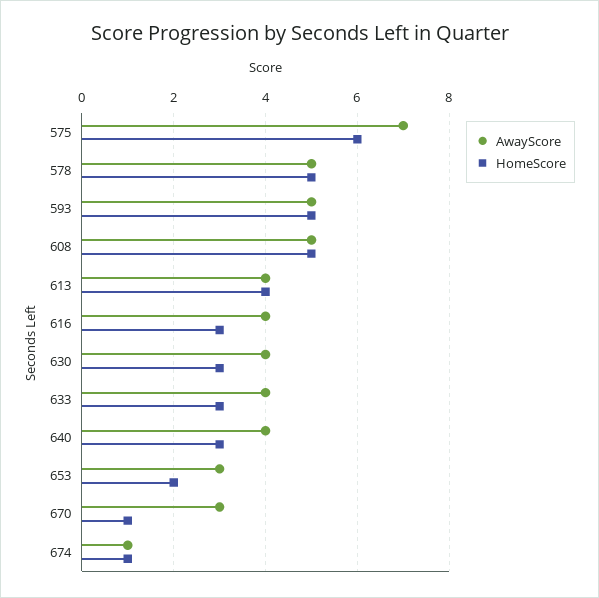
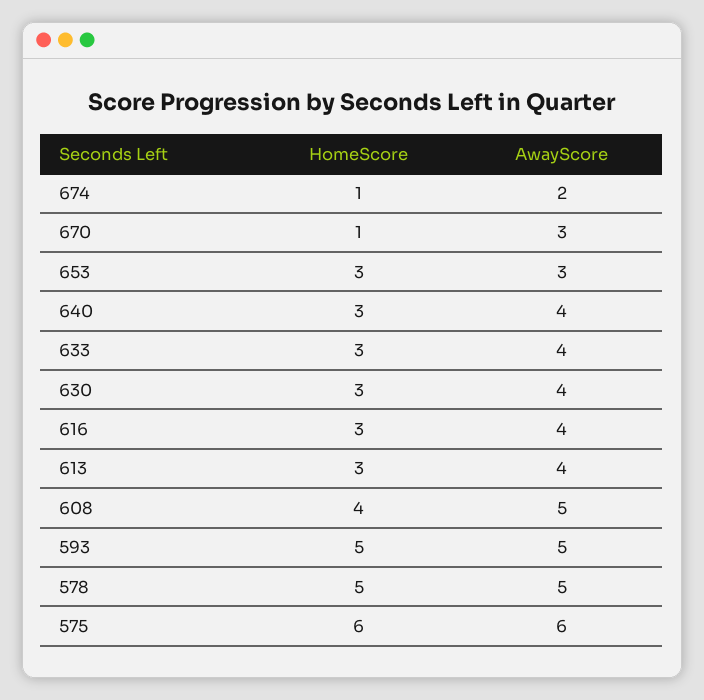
AwayScore, 575: 7 -> 6
HomeScore, 608: 5 -> 4
HomeScore, 613: 4 -> 3
HomeScore, 653: 2 -> 3
AwayScore, 674: 1 -> 2

